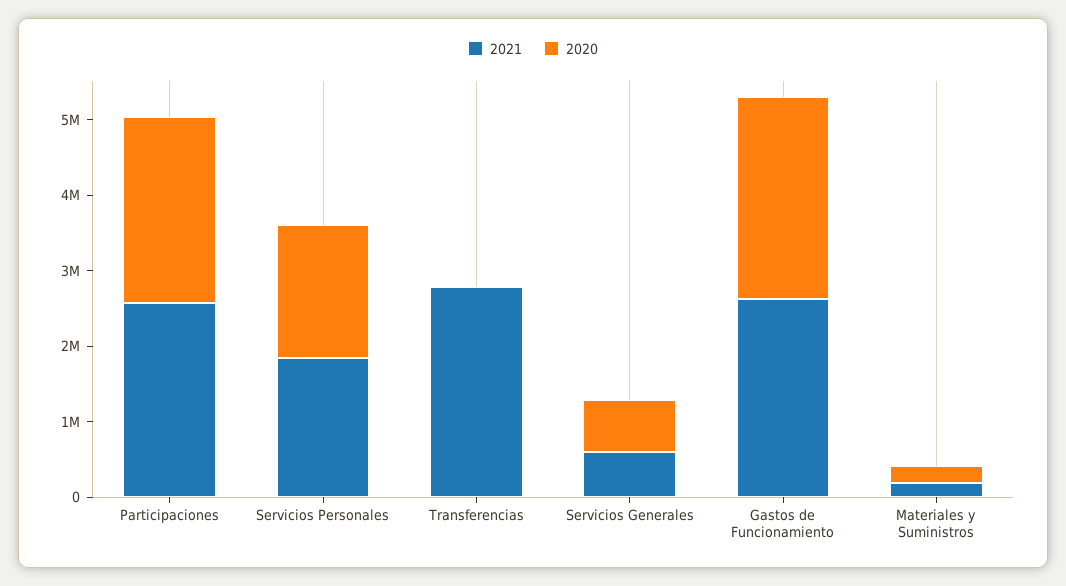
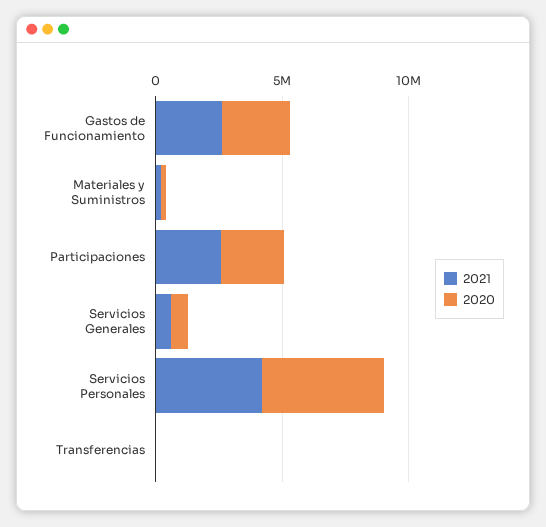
2021, Servicios Personales: 1800000 -> 4000000
2020, Servicios Personales: 1800000 -> 5000000
2021, Transferencias: 2800000 -> 0

